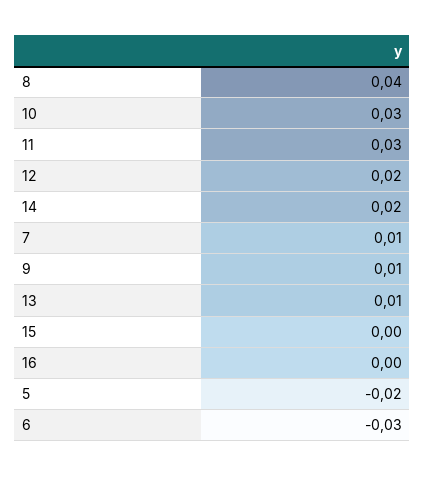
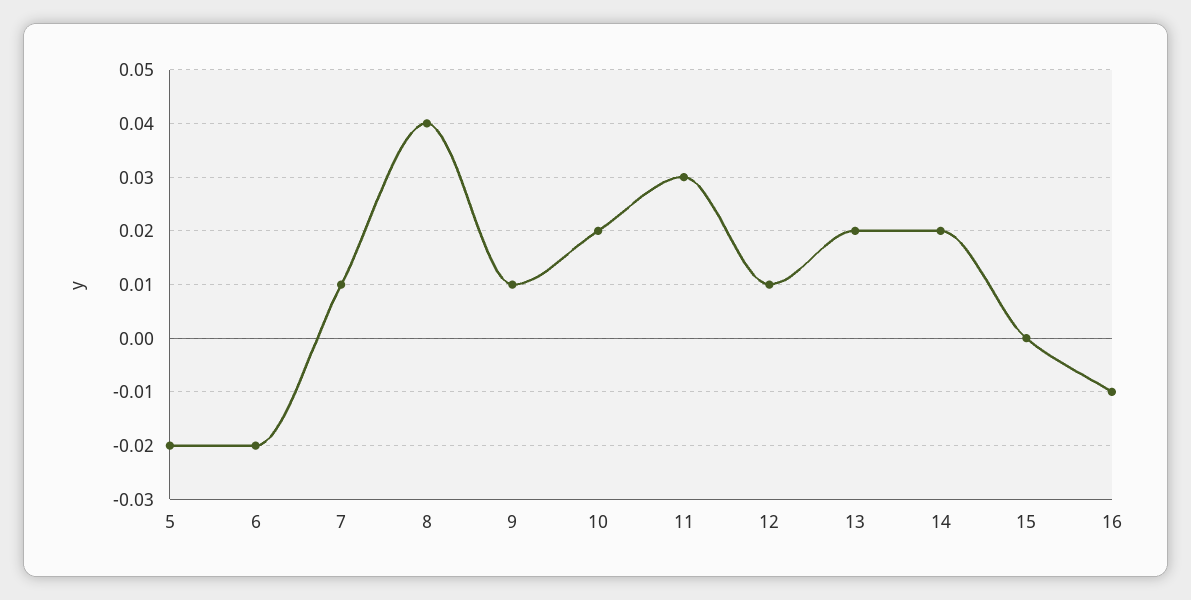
10: 0.03 -> 0.02
12: 0.02 -> 0.01
13: 0.01 -> 0.02
16: 0 -> -0.01
6: -0.03 -> -0.02

